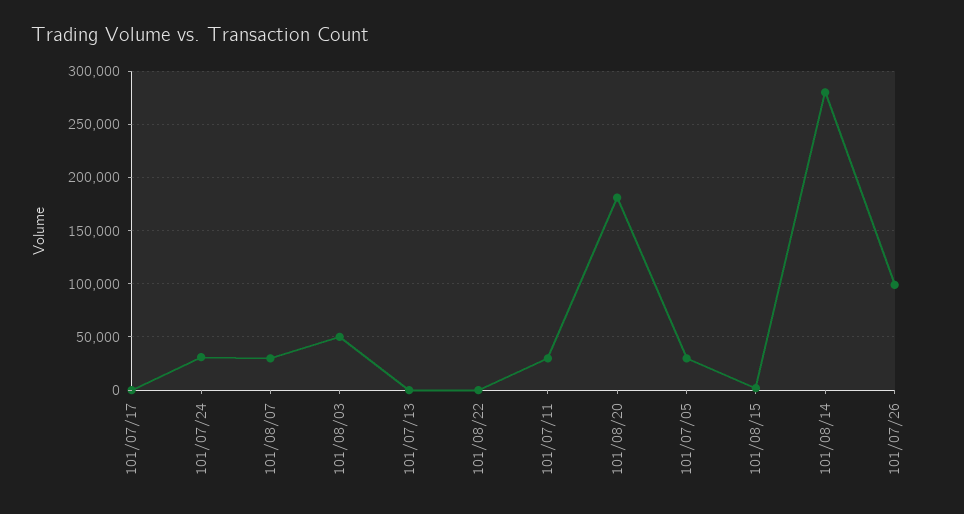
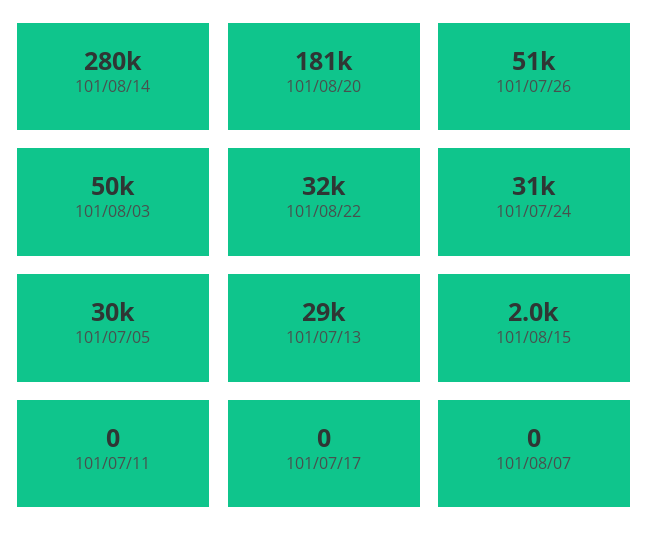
101/08/07: 30000 -> 0
101/07/13: 0 -> 29000
101/08/22: 0 -> 32000
101/07/11: 30000 -> 0
101/07/26: 100000 -> 51000

